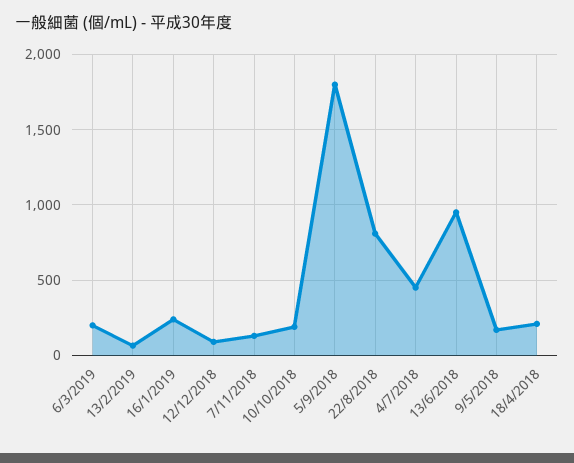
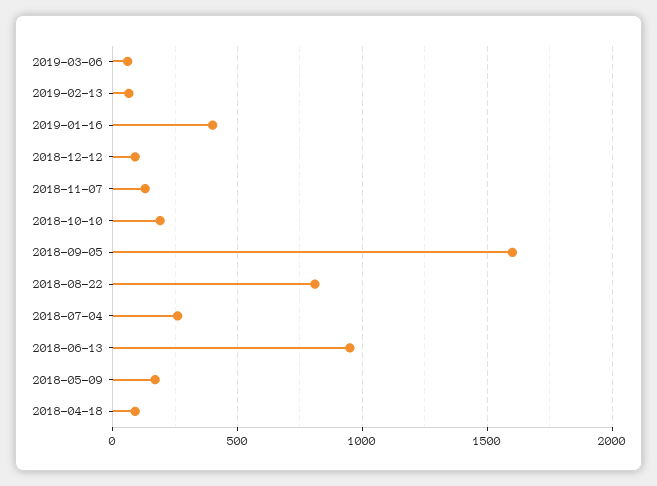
6/3/2019: 200 -> 50
16/1/2019: 250 -> 400
5/9/2018: 1800 -> 1600
4/7/2018: 450 -> 250
18/4/2018: 200 -> 100

